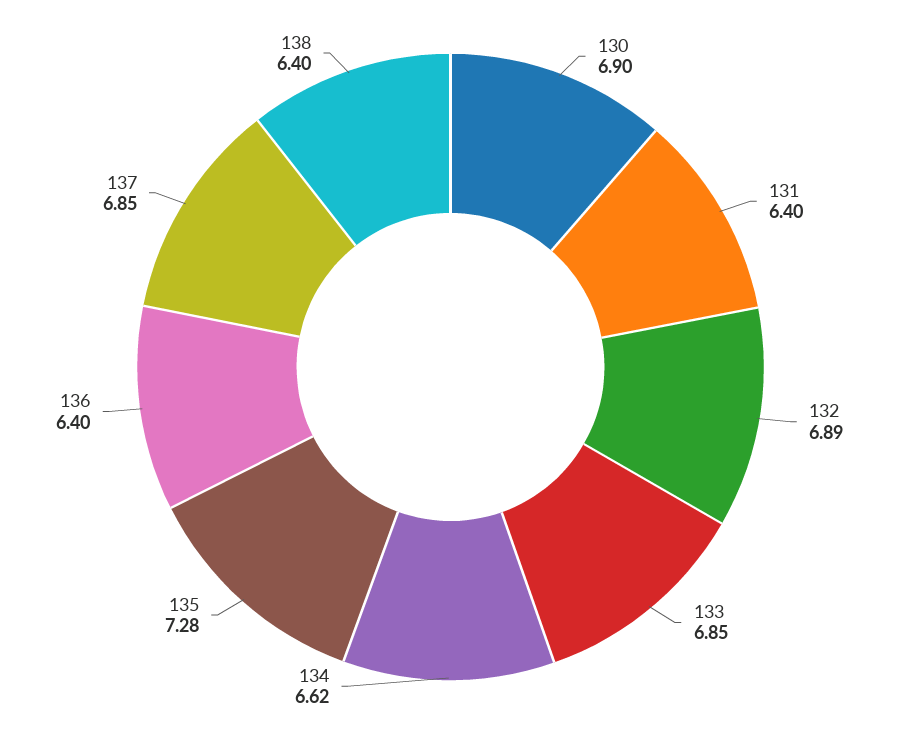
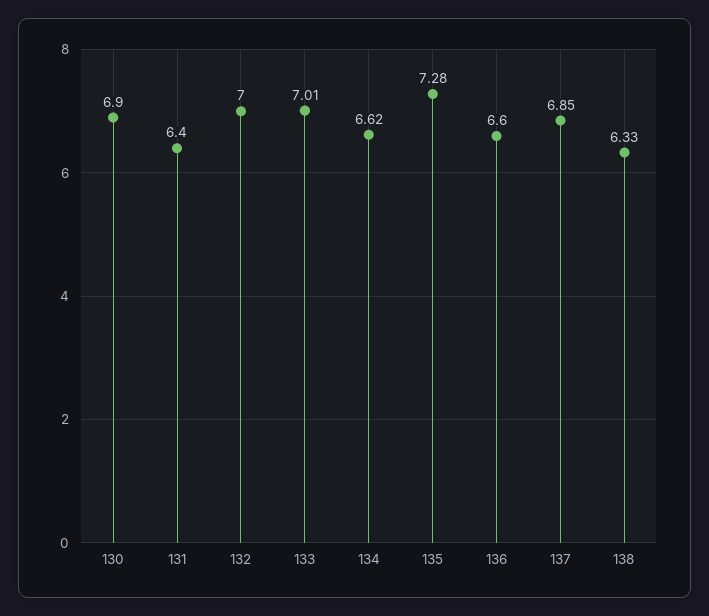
132: 6.89 -> 7
133: 6.85 -> 7.01
136: 6.4 -> 6.6
138: 6.4 -> 6.33

